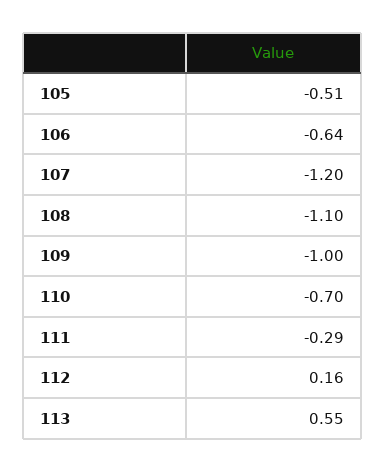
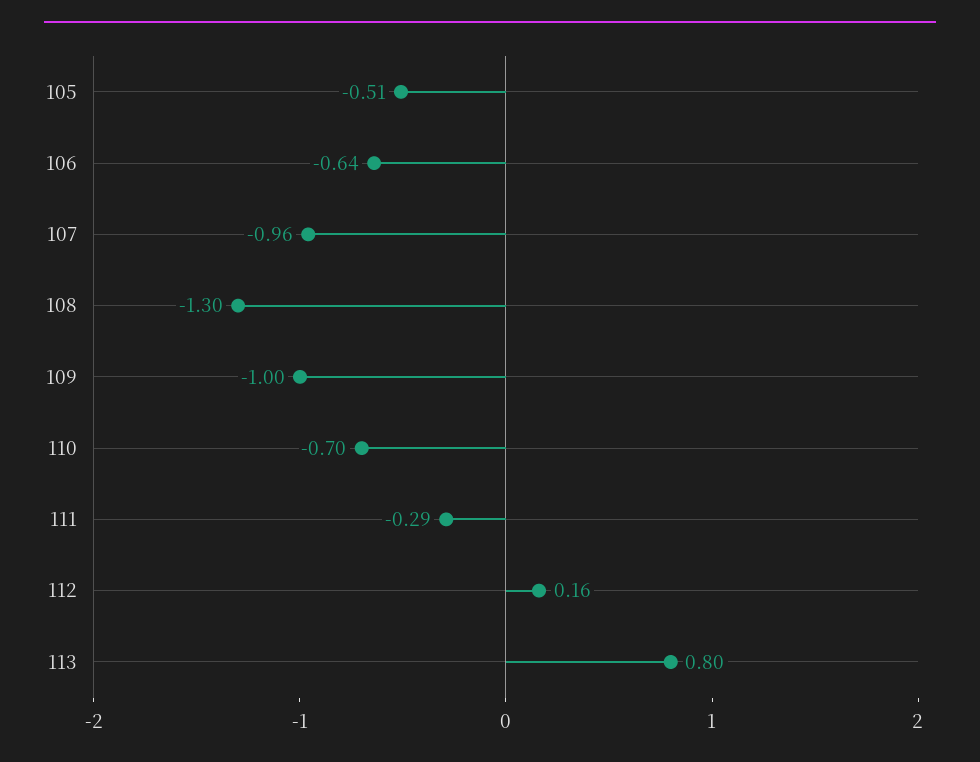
107: -1.2 -> -0.96
108: -1.1 -> -1.3
113: 0.55 -> 0.8

